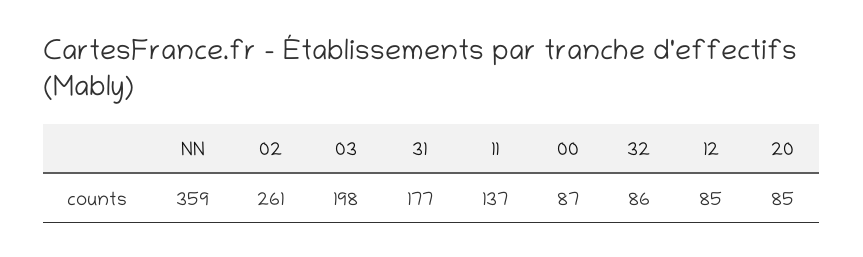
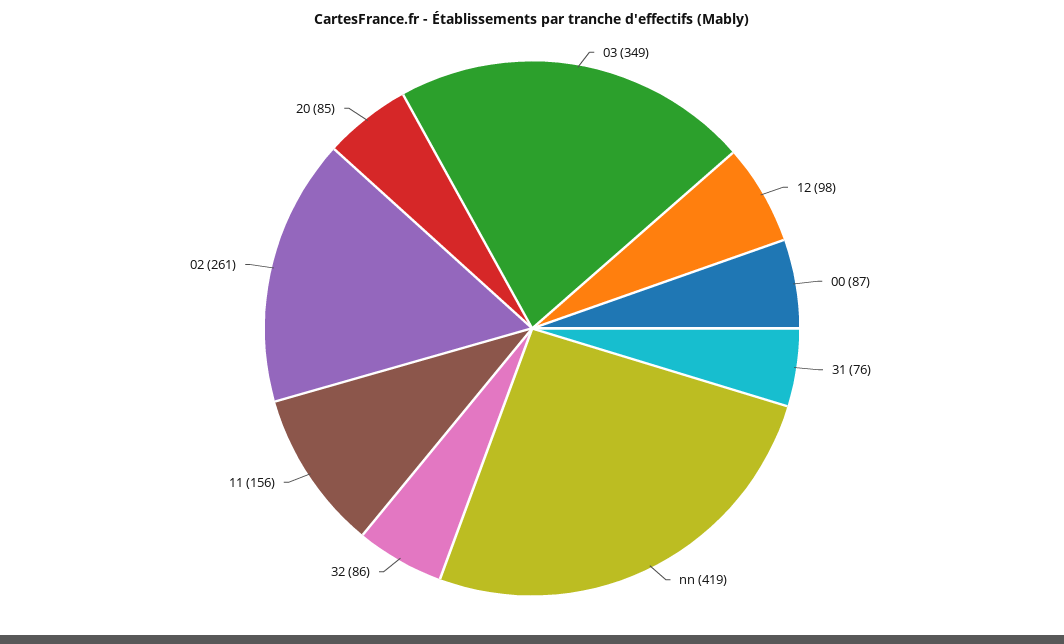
NN: 359 -> 419
03: 198 -> 349
31: 177 -> 76
11: 137 -> 156
12: 85 -> 98

